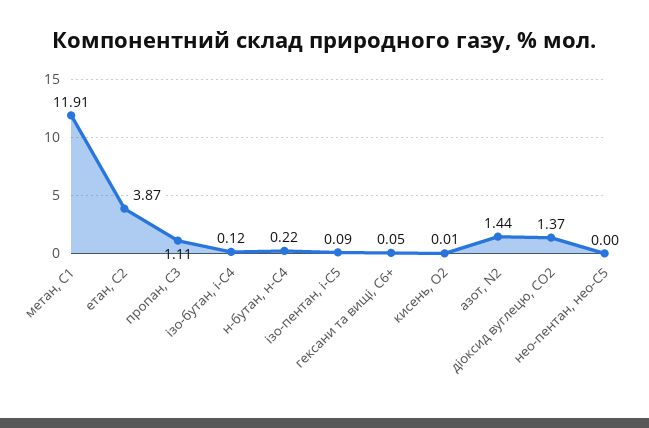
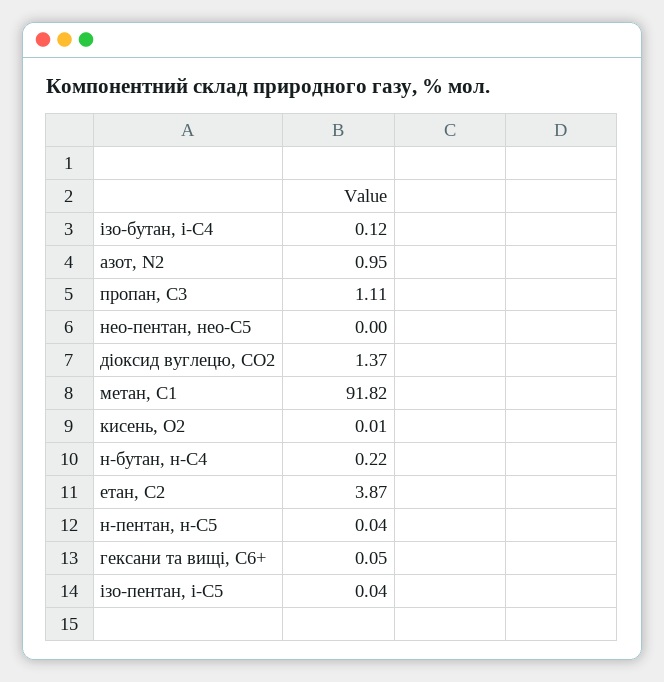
метан, С1: 11.91 -> 91.82
ізо-пентан, і-С5: 0.09 -> 0.04
азот, N2: 1.44 -> 0.95
н-пентан, н-С5: none -> 0.04

